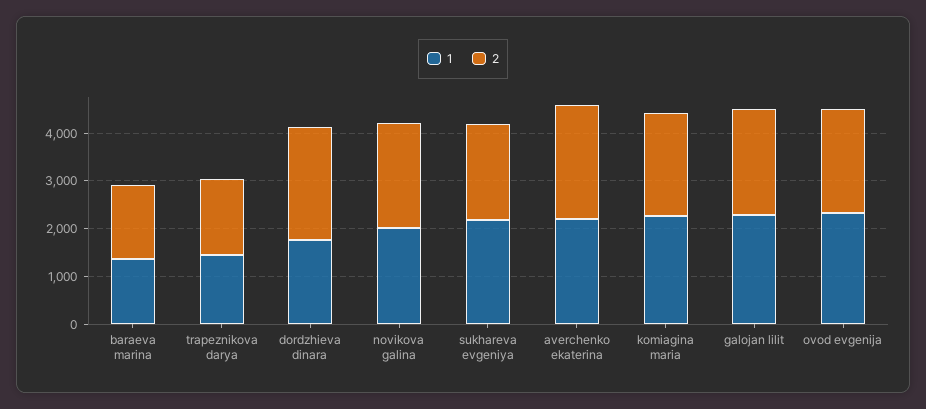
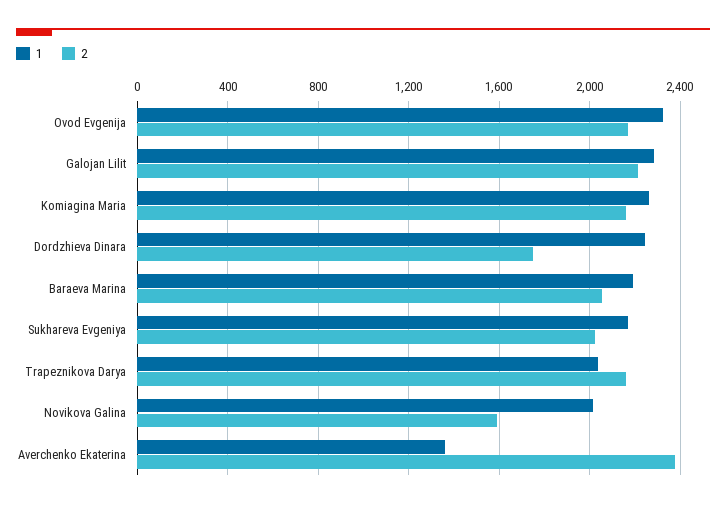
1, baraeva marina: 1400 -> 2200
2, baraeva marina: 1600 -> 2050
1, trapeznikova darya: 1400 -> 2050
2, trapeznikova darya: 1600 -> 2150
1, dordzhieva dinara: 1800 -> 2250
2, dordzhieva dinara: 2400 -> 1750
2, novikova galina: 2200 -> 1600
1, averchenko ekaterina: 2200 -> 1350

